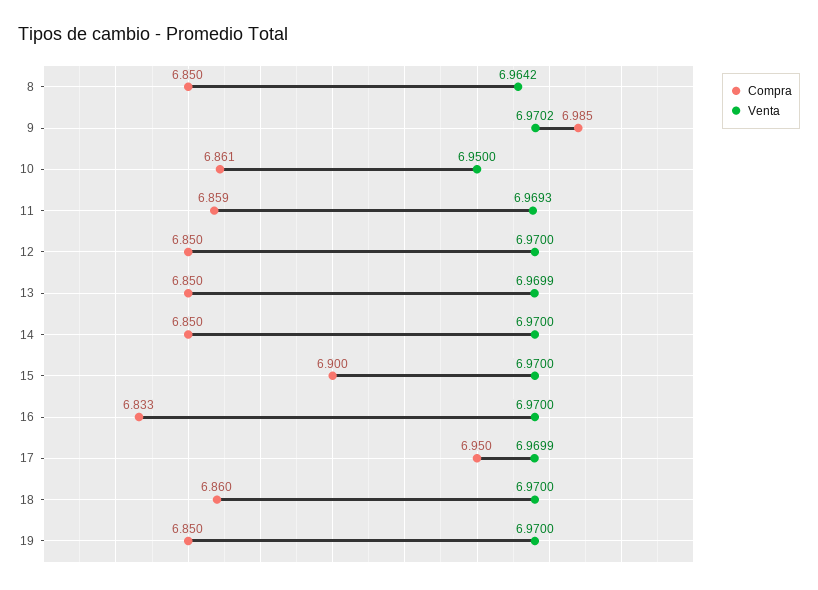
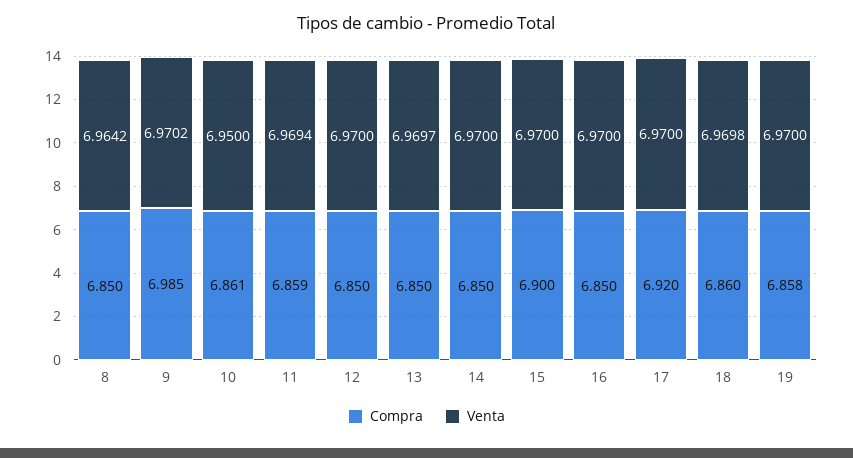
Venta, 11: 6.9693 -> 6.9694
Venta, 13: 6.9699 -> 6.9697
Compra, 16: 6.833 -> 6.85
Compra, 17: 6.95 -> 6.92
Venta, 17: 6.9699 -> 6.97
Venta, 18: 6.97 -> 6.9698
Compra, 19: 6.85 -> 6.858

